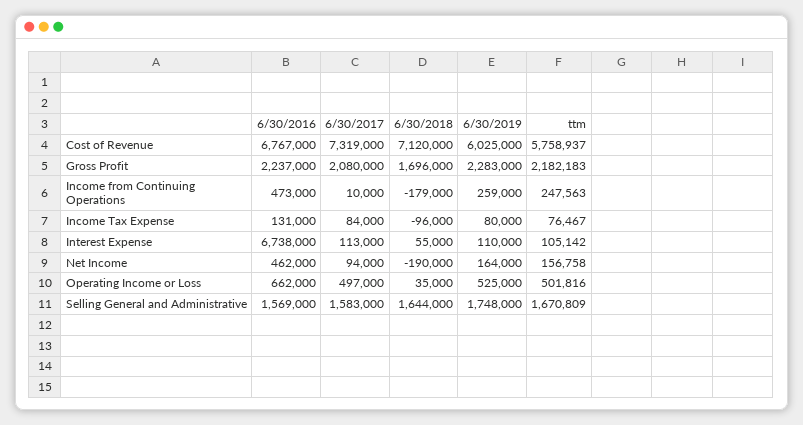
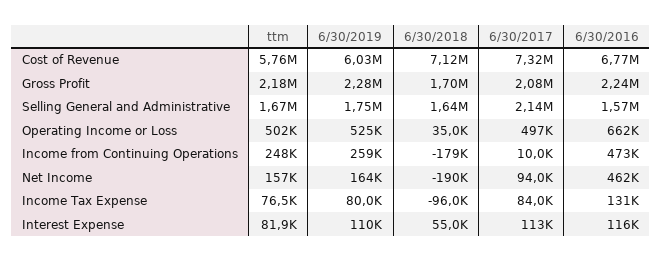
6/30/2016, Interest Expense: 6738000 -> 116000
ttm, Interest Expense: 105142 -> 81900
6/30/2017, Selling General and Administrative: 1583000 -> 2140000

